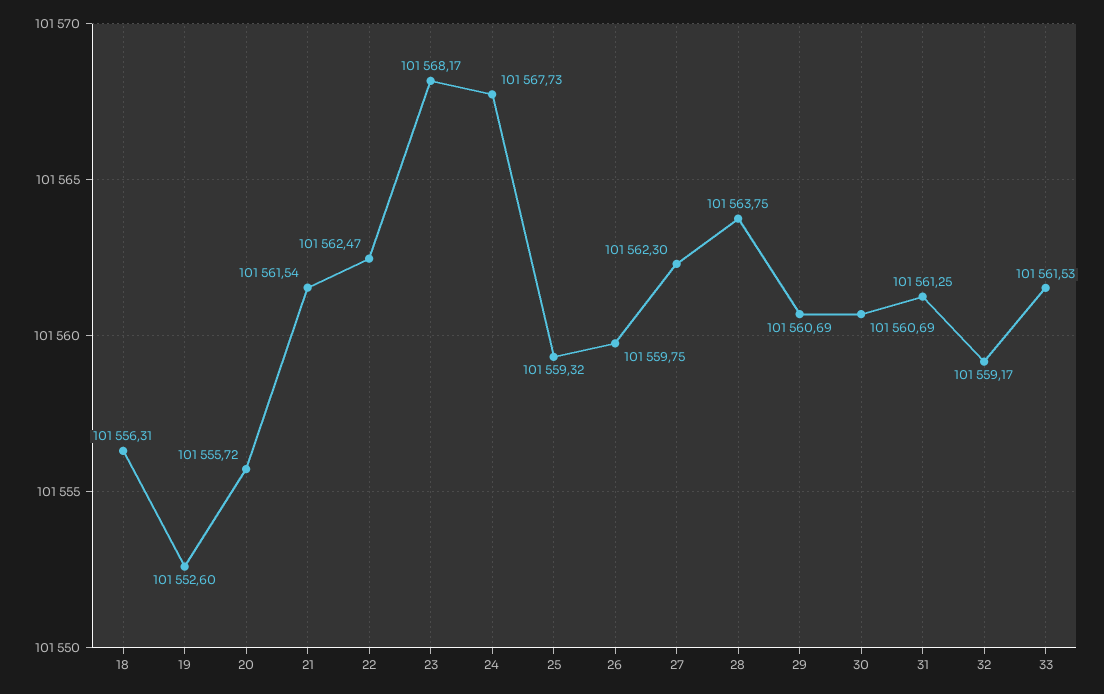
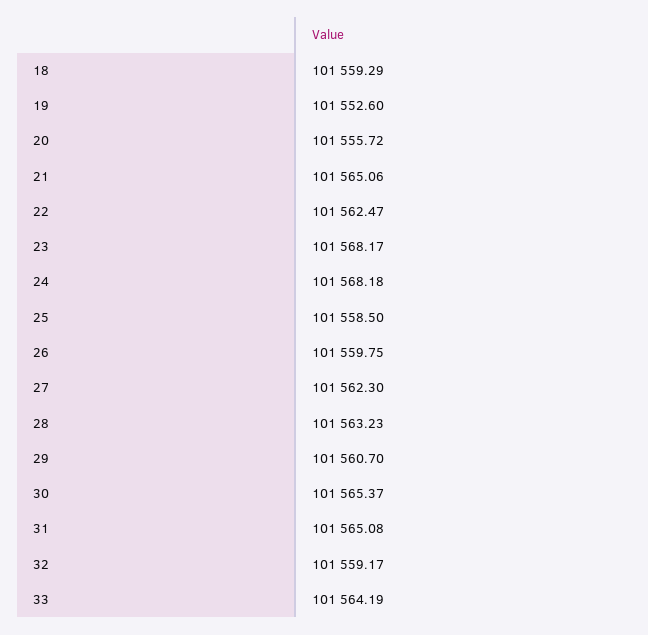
18: 101556.31 -> 101559.29
21: 101561.54 -> 101565.06
24: 101567.73 -> 101568.18
25: 101559.32 -> 101558.5
28: 101563.75 -> 101563.23
29: 101560.69 -> 101560.7
30: 101560.69 -> 101565.37
31: 101561.25 -> 101565.08
33: 101561.53 -> 101564.19

